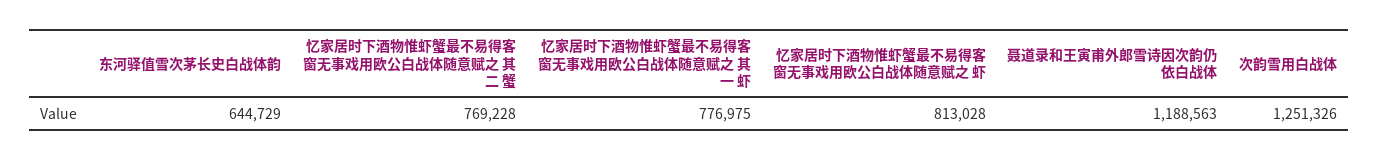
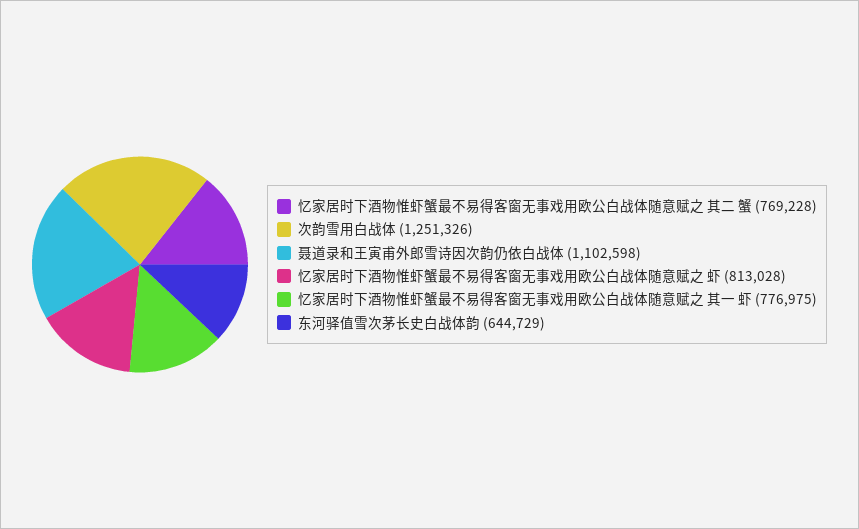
聂道录和王寅甫外郎雪诗因次韵仍依白战体: 1188563 -> 1102598

